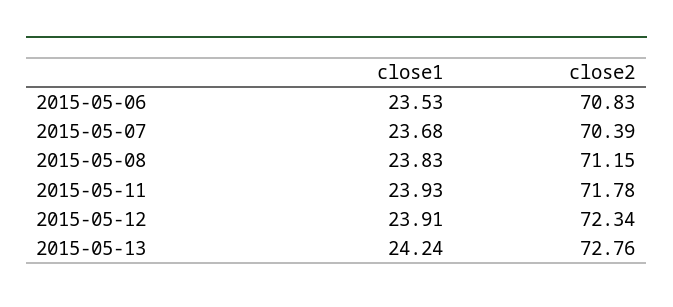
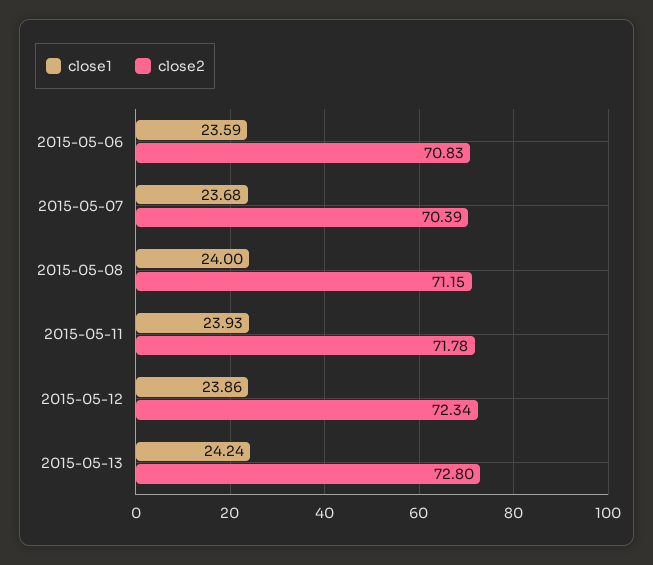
close1, 2015-05-06: 23.53 -> 23.59
close1, 2015-05-08: 23.83 -> 24
close1, 2015-05-12: 23.91 -> 23.86
close2, 2015-05-13: 72.76 -> 72.8

